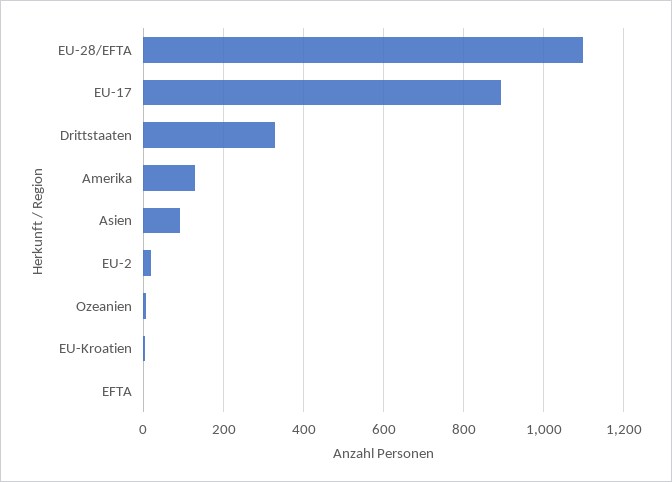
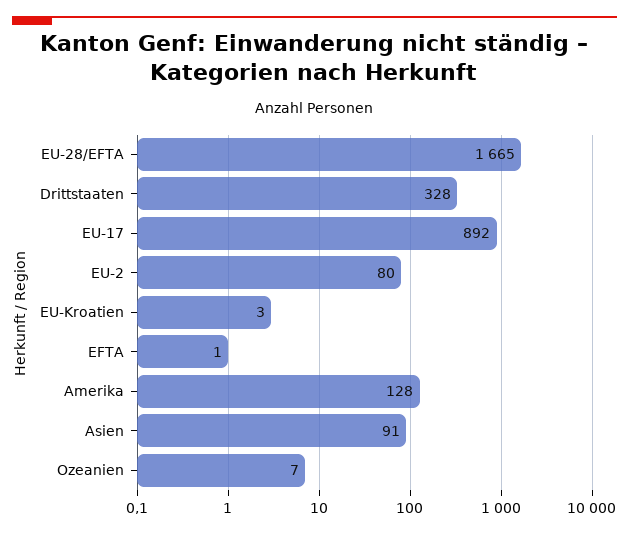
EU-28/EFTA: 1100 -> 1665
EU-2: 20 -> 80

